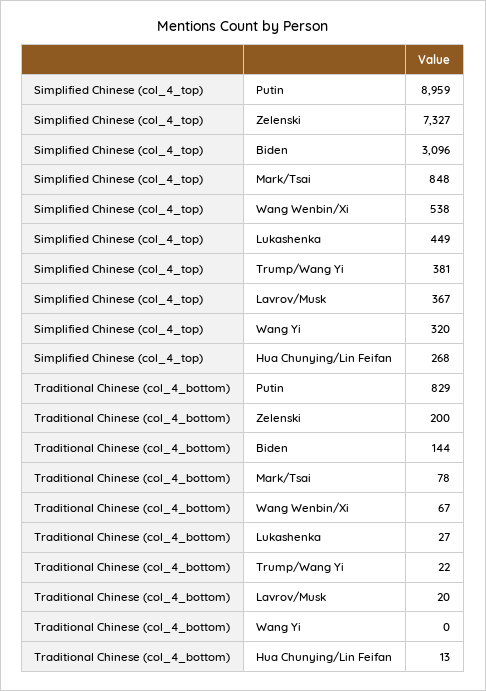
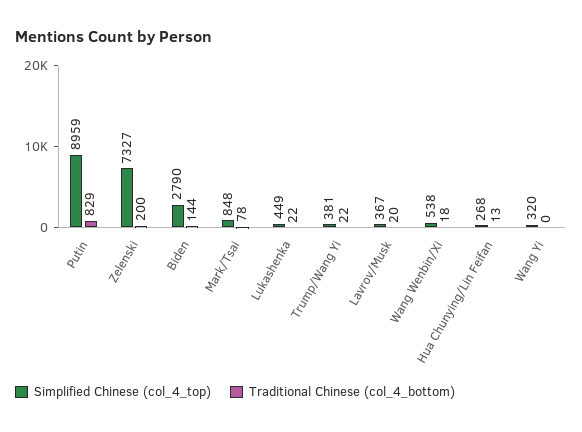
Simplified Chinese (col_4_top), Biden: 3096 -> 2790
Traditional Chinese (col_4_bottom), Wang Wenbin/Xi: 67 -> 18
Traditional Chinese (col_4_bottom), Lukashenka: 27 -> 22

